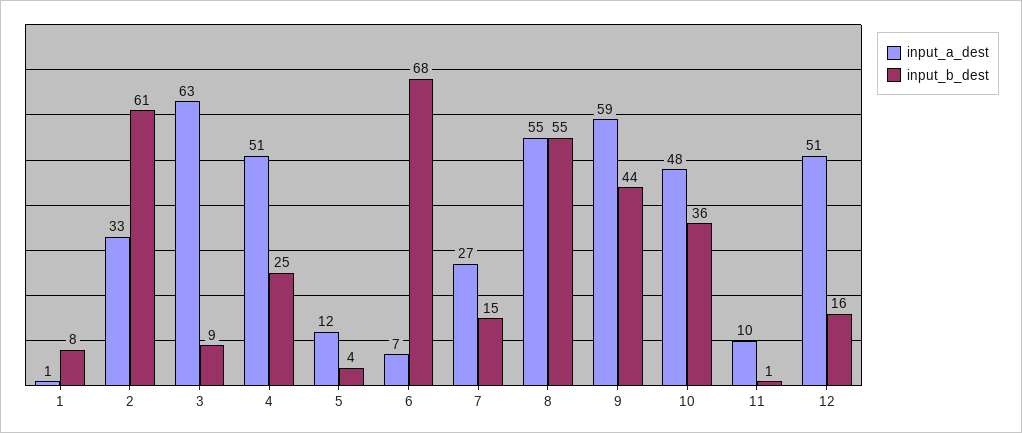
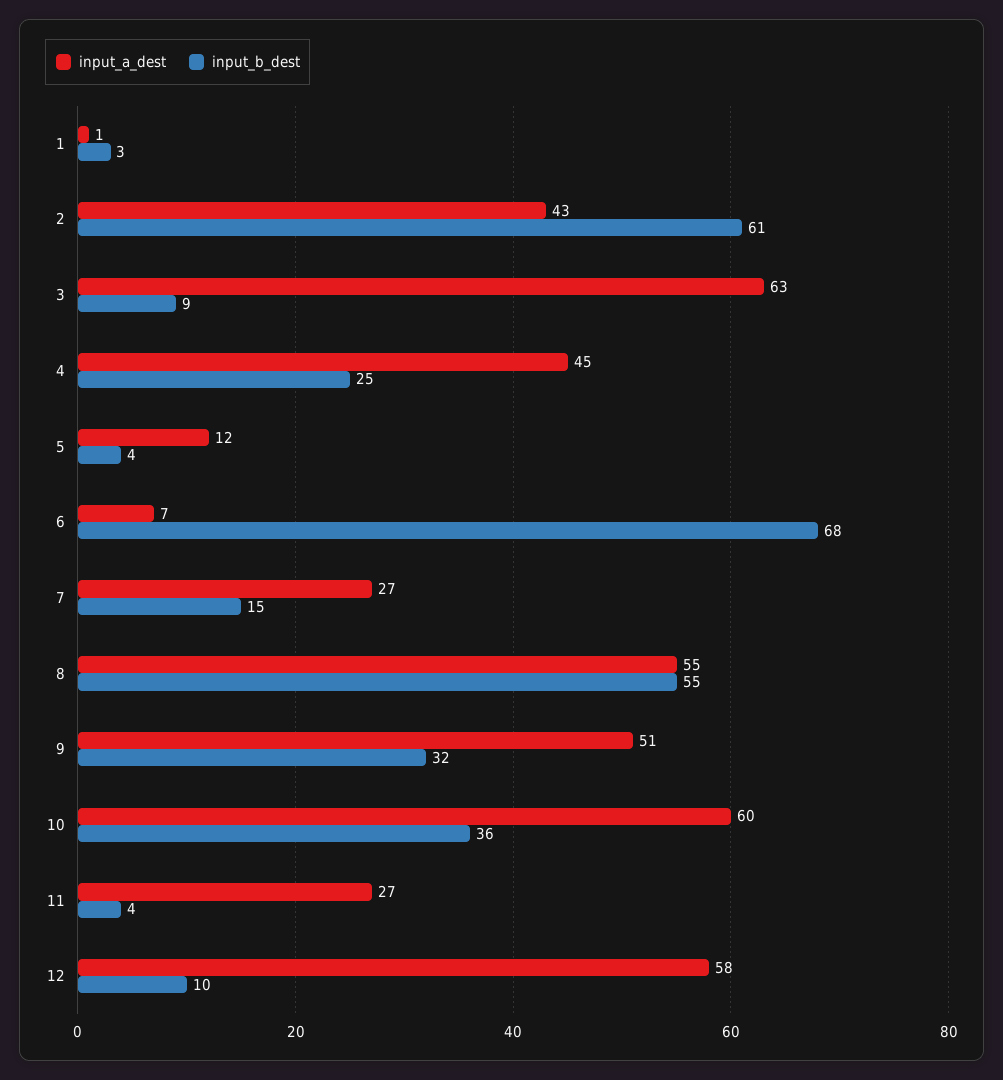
input_b_dest, 1: 8 -> 3
input_a_dest, 2: 33 -> 43
input_a_dest, 4: 51 -> 45
input_a_dest, 9: 59 -> 51
input_b_dest, 9: 44 -> 32
input_a_dest, 10: 48 -> 60
input_a_dest, 11: 10 -> 27
input_b_dest, 11: 1 -> 4
input_a_dest, 12: 51 -> 58
input_b_dest, 12: 16 -> 10

